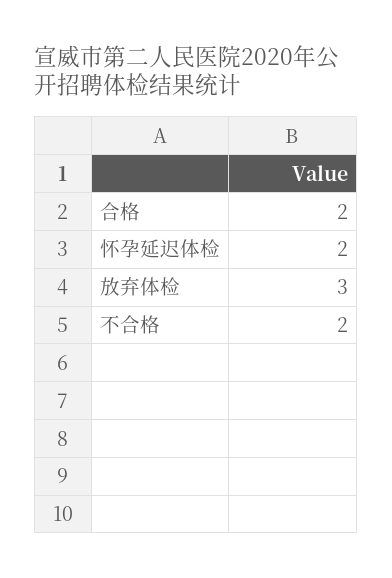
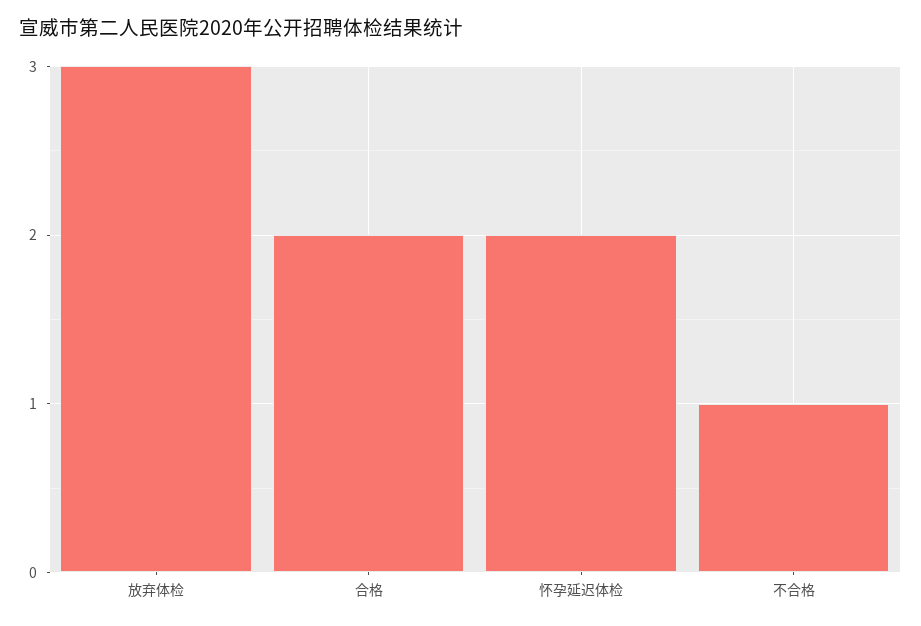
不合格: 2 -> 1

